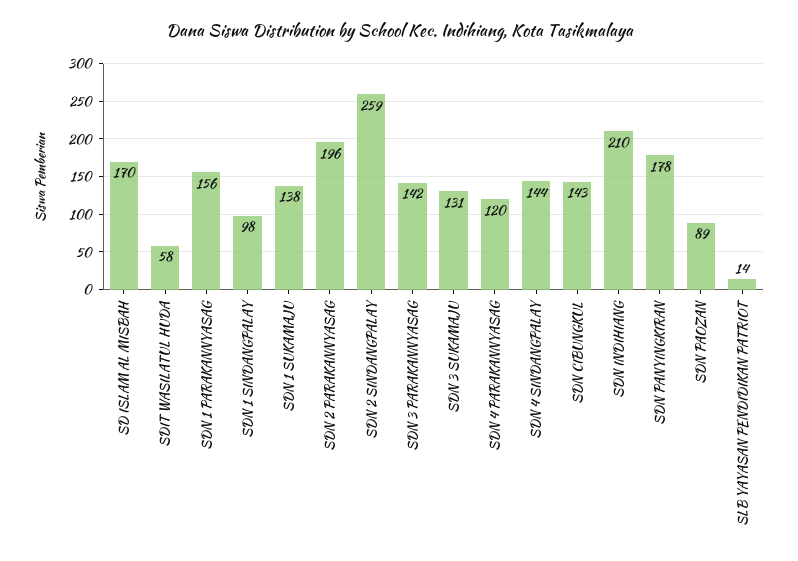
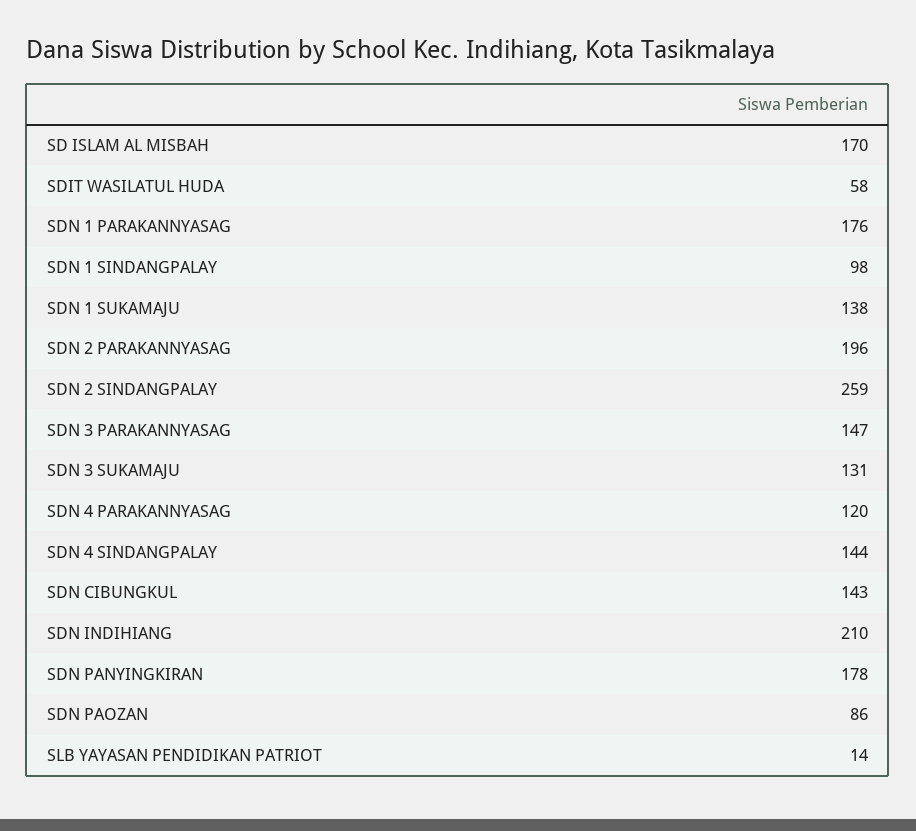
SDN 1 PARAKANNYASAG: 156 -> 176
SDN 3 PARAKANNYASAG: 142 -> 147
SDN PAOZAN: 89 -> 86

